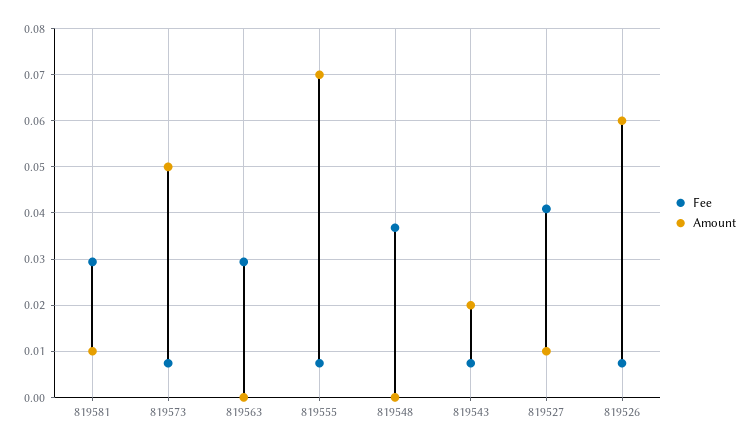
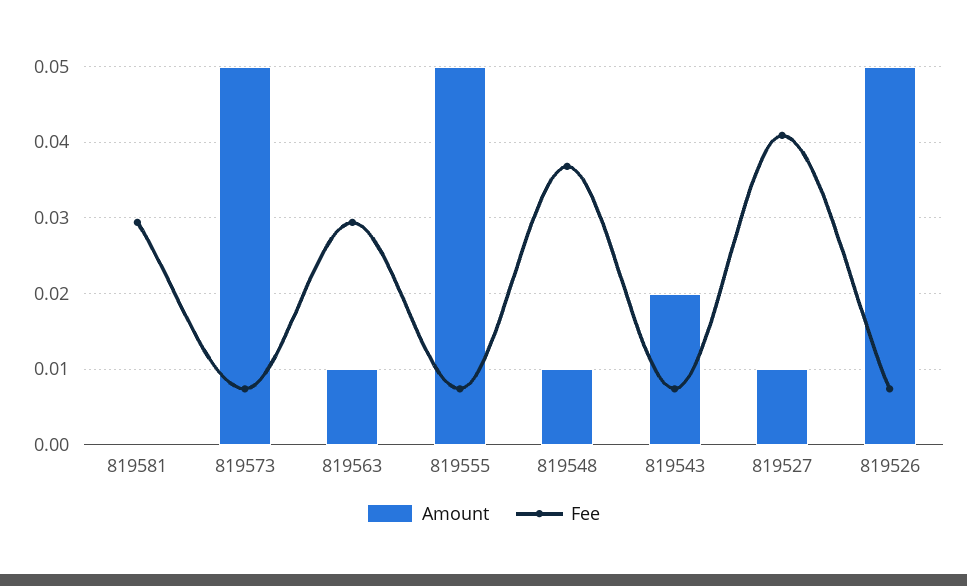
Amount, 819581: 0.01 -> 0
Amount, 819563: 0 -> 0.01
Amount, 819555: 0.07 -> 0.05
Amount, 819548: 0 -> 0.01
Amount, 819526: 0.06 -> 0.05

